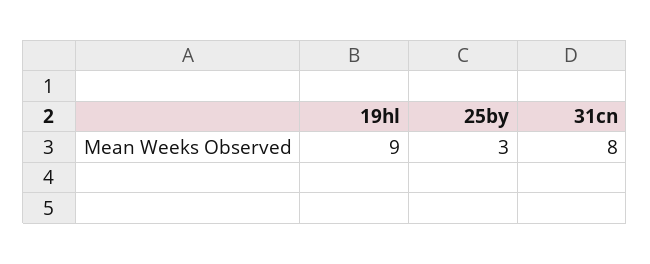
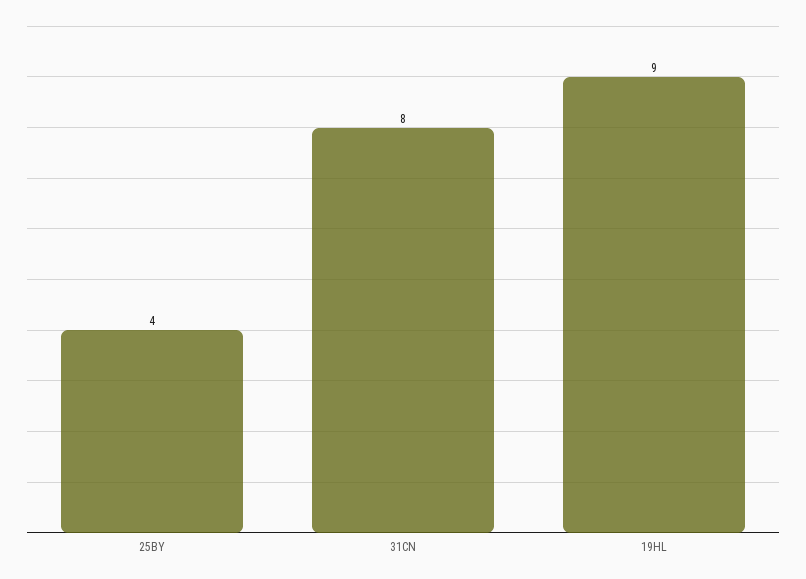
25by: 3 -> 4

